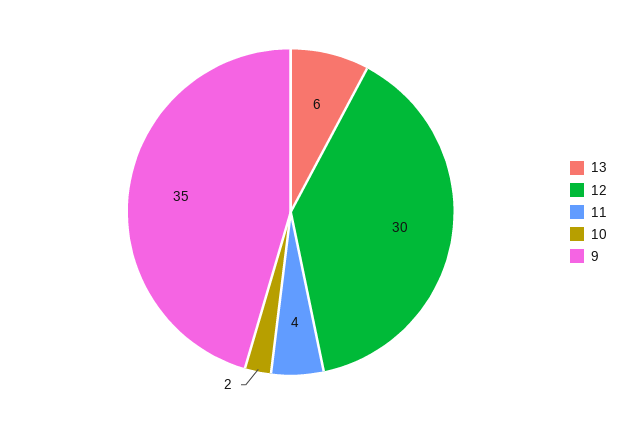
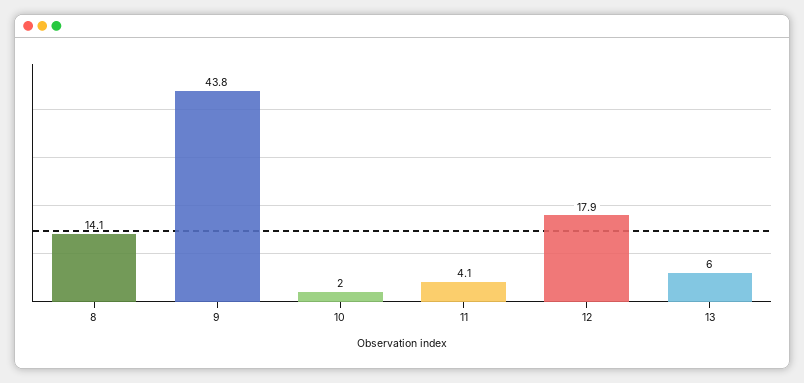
12: 30 -> 17.9
9: 35 -> 43.8
8: none -> 14.1

